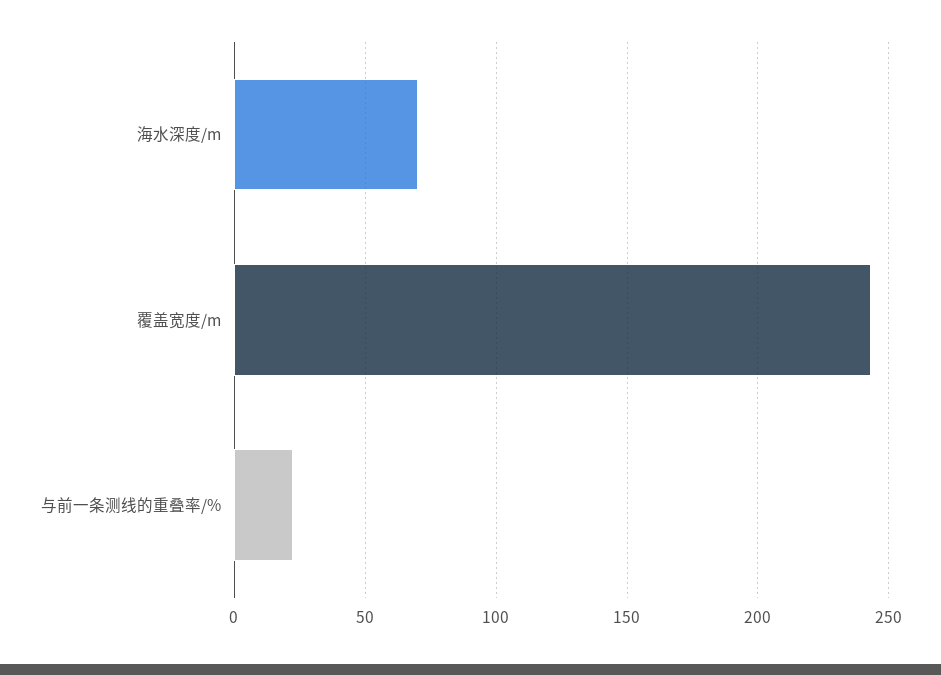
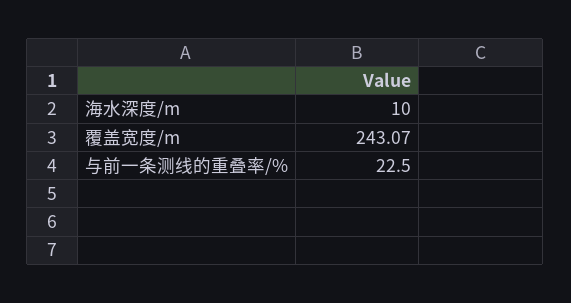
海水深度/m: 70 -> 10

